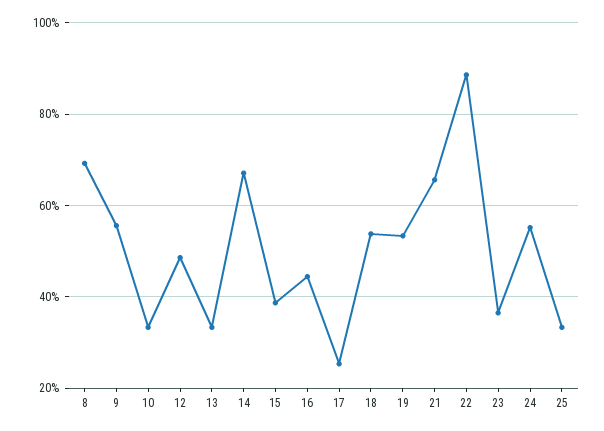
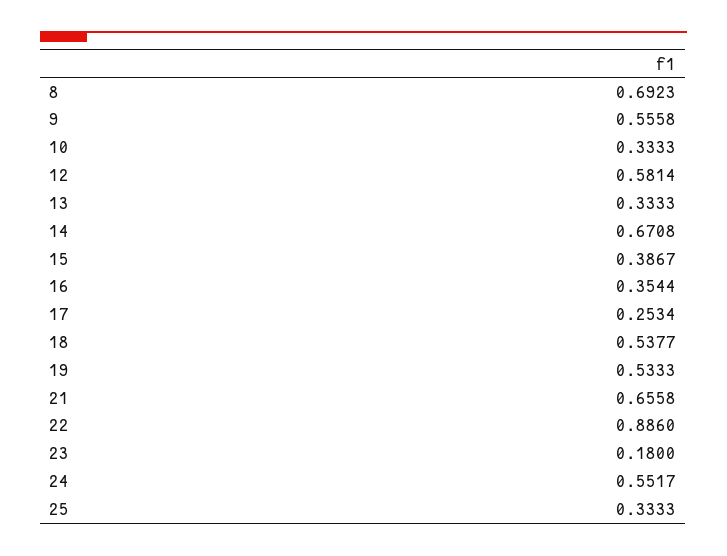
12: 0.48 -> 0.5814
16: 0.44 -> 0.3544
23: 0.36 -> 0.18

